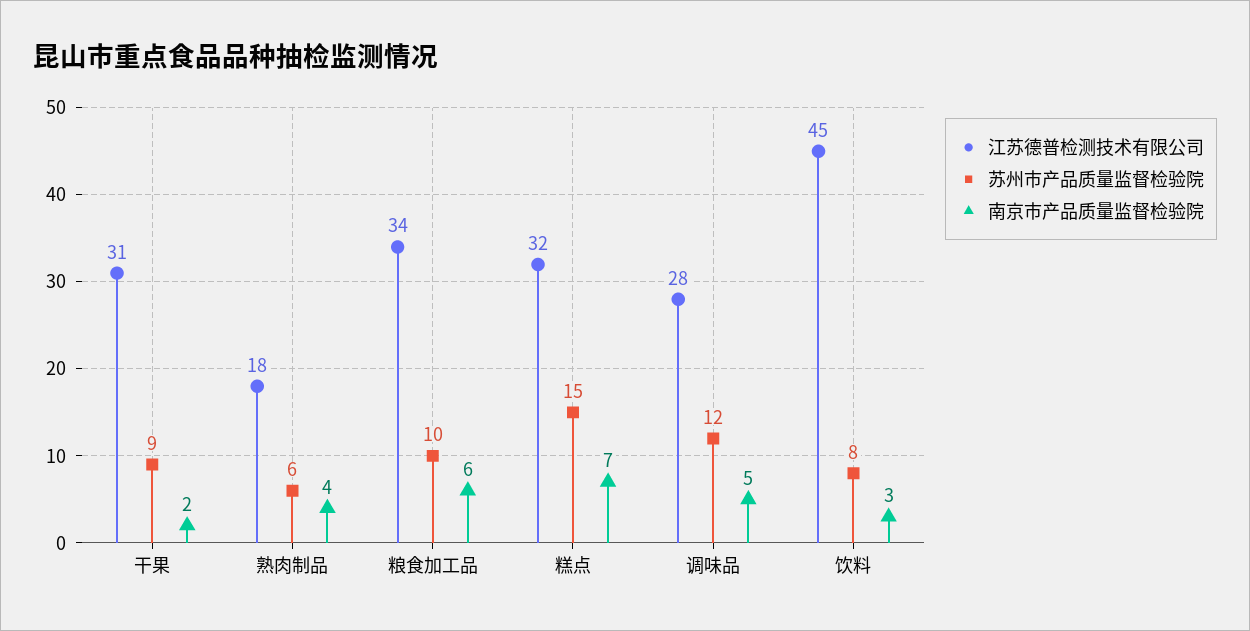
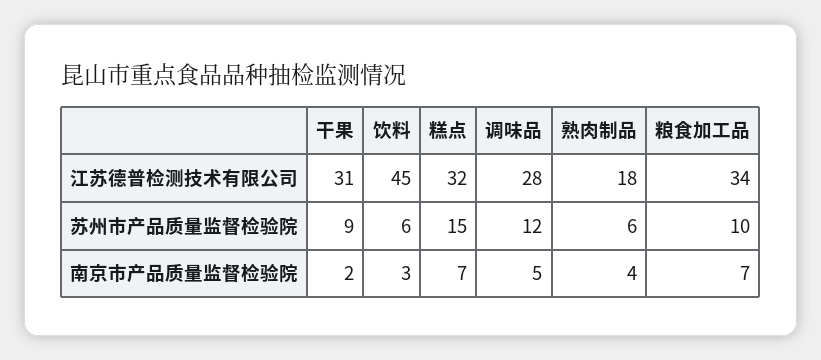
南京市产品质量监督检验院, 粮食加工品: 6 -> 7
苏州市产品质量监督检验院, 饮料: 8 -> 6

